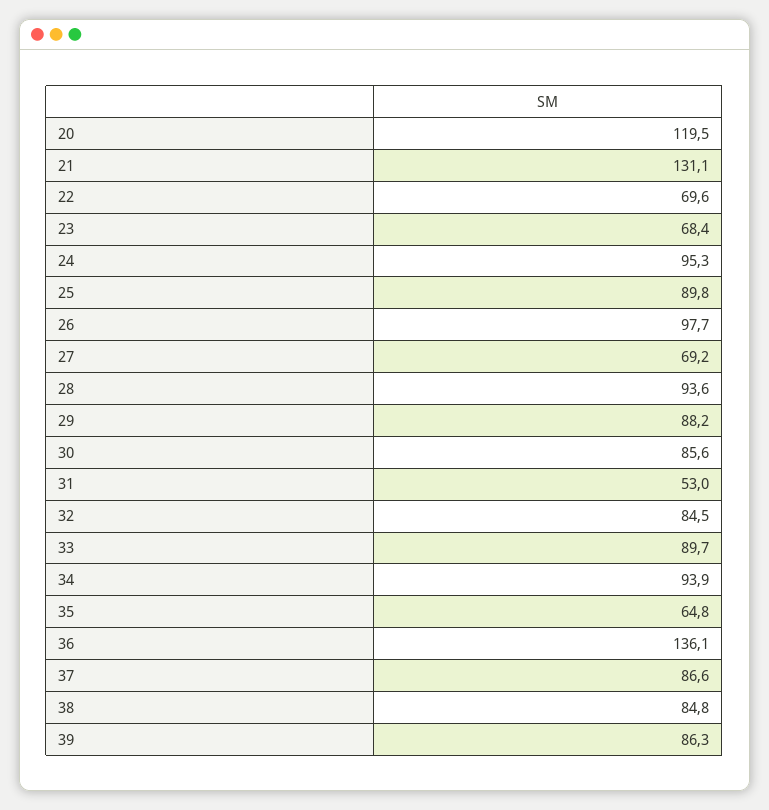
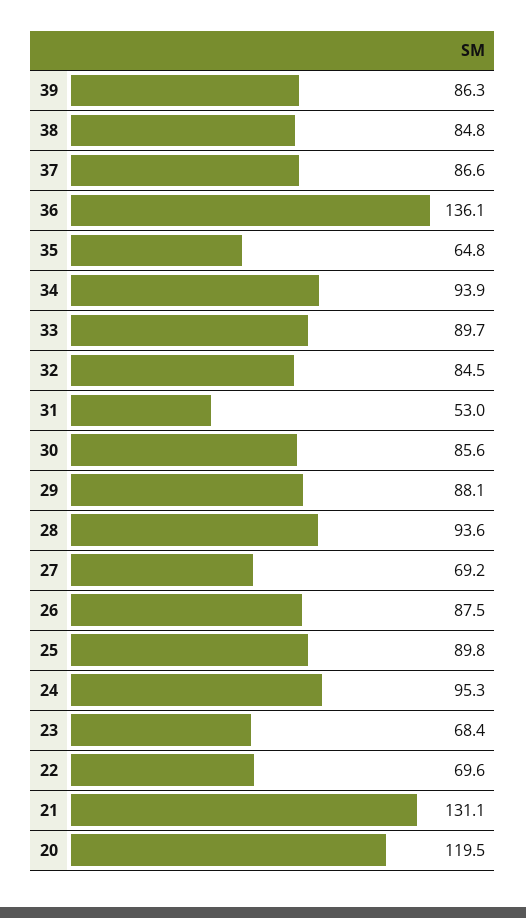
26: 97.7 -> 87.5
29: 88.2 -> 88.1

